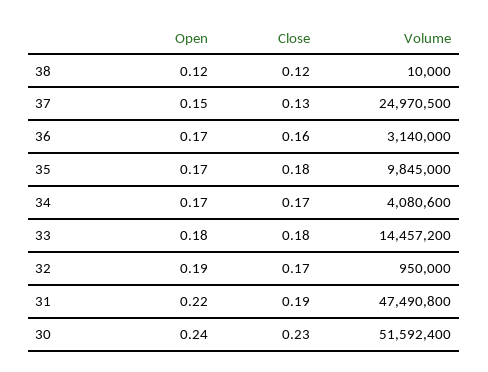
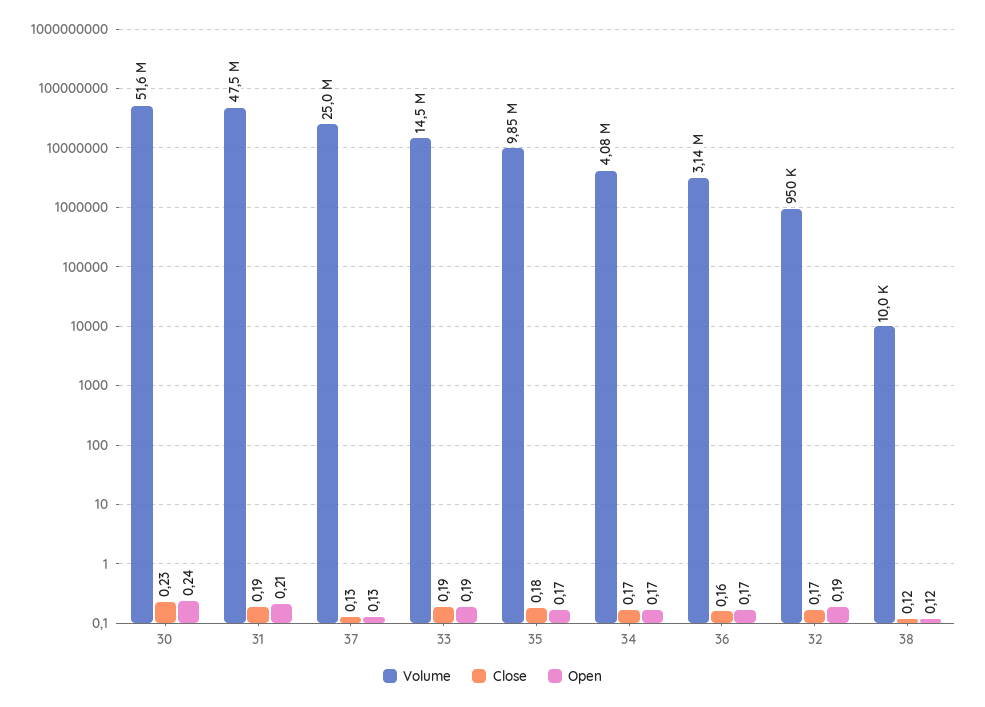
Open, 37: 0.15 -> 0.13
Open, 33: 0.18 -> 0.19
Close, 33: 0.18 -> 0.19
Open, 31: 0.22 -> 0.21

